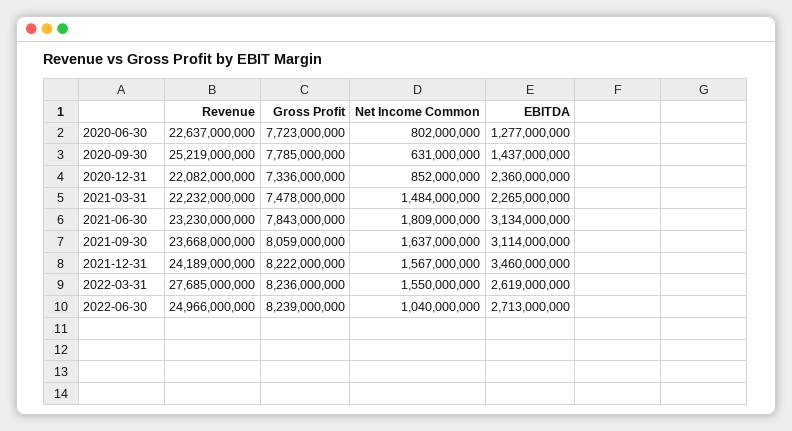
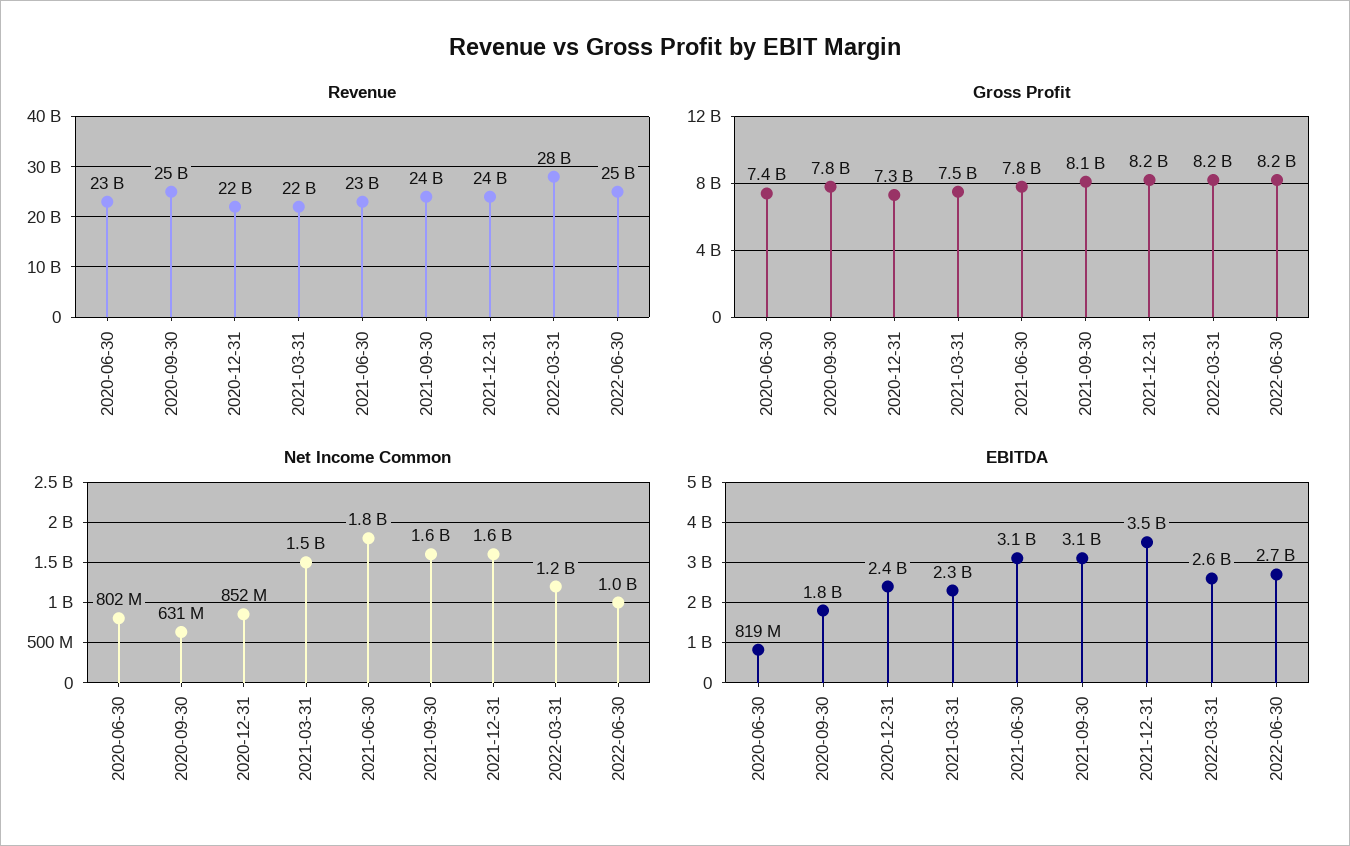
Gross Profit, 2020-06-30: 7723000000 -> 7400000000
EBITDA, 2020-06-30: 1277000000 -> 819000000
EBITDA, 2020-09-30: 1437000000 -> 1800000000
Net Income Common, 2022-03-31: 1550000000 -> 1200000000

